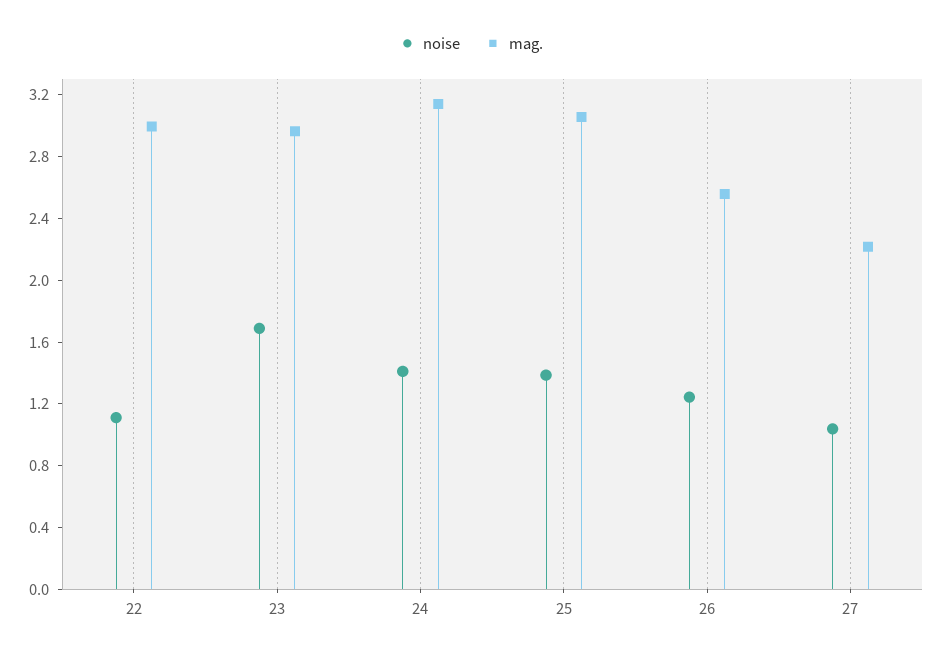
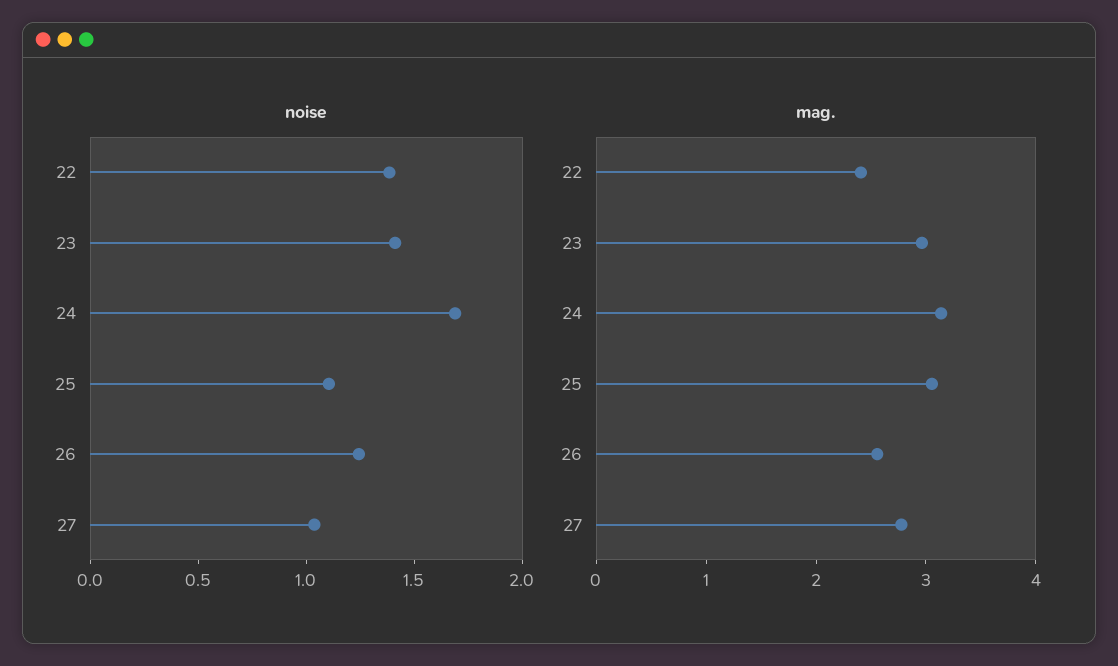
noise, 22: 1.1 -> 1.4
mag., 22: 3 -> 2.4
noise, 23: 1.7 -> 1.4
noise, 24: 1.4 -> 1.7
noise, 25: 1.4 -> 1.1
mag., 27: 2.2 -> 2.8

